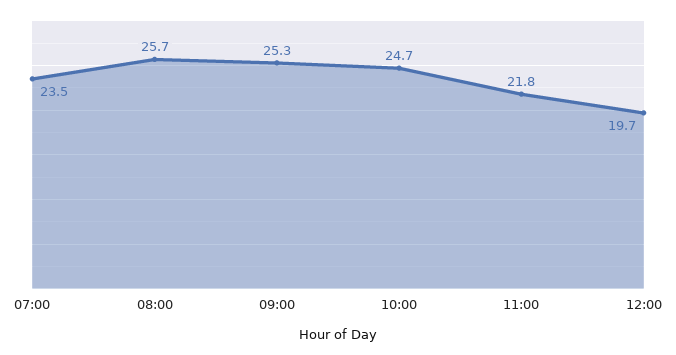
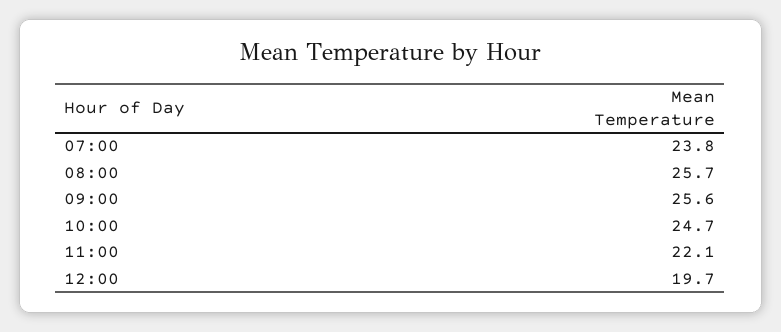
07:00: 23.5 -> 23.8
09:00: 25.3 -> 25.6
11:00: 21.8 -> 22.1

